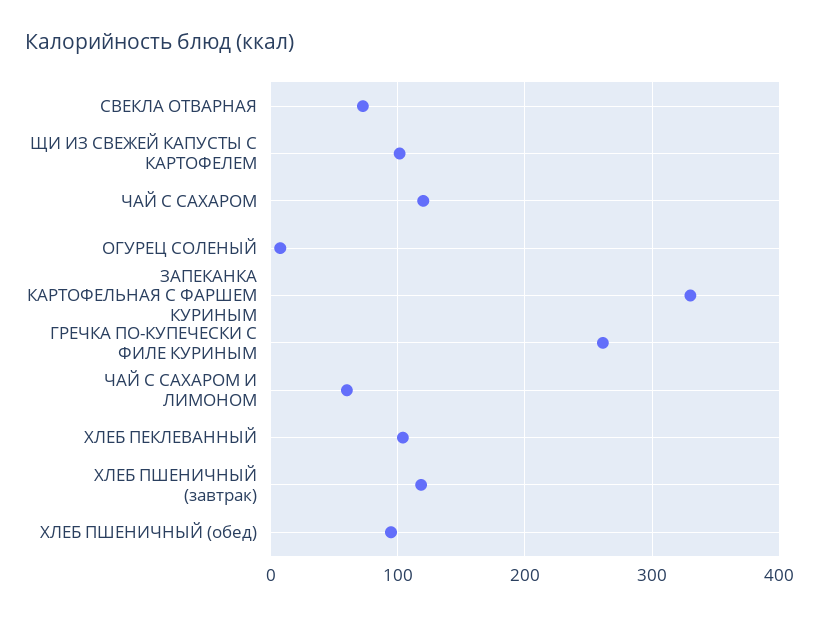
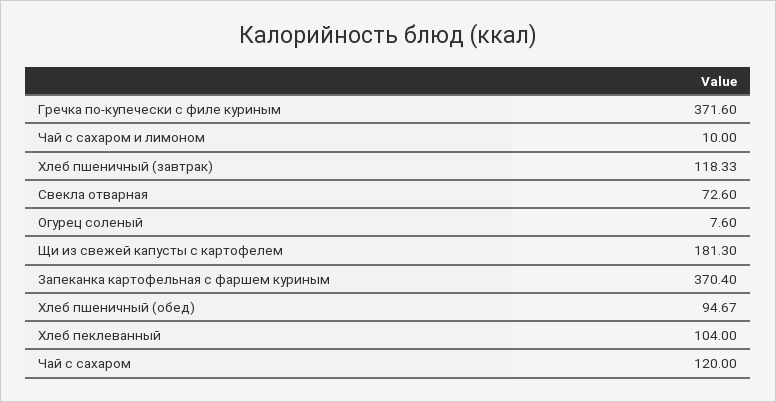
ЩИ ИЗ СВЕЖЕЙ КАПУСТЫ С КАРТОФЕЛЕМ: 100 -> 181.3
ЗАПЕКАНКА КАРТОФЕЛЬНАЯ С ФАРШЕМ КУРИНЫМ: 330 -> 370.4
ГРЕЧКА ПО-КУПЕЧЕСКИ С ФИЛЕ КУРИНЫМ: 260 -> 371.6
ЧАЙ С САХАРОМ И ЛИМОНОМ: 60 -> 10

